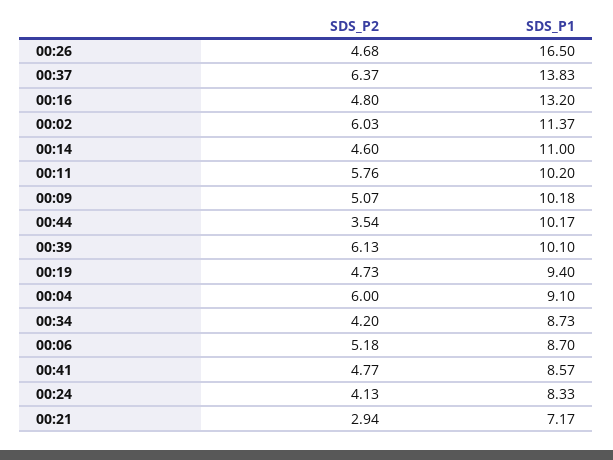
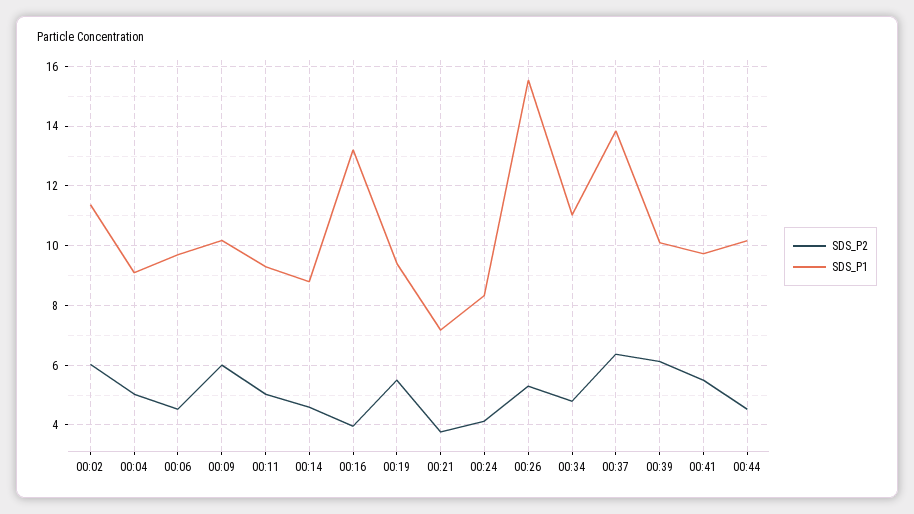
SDS_P2, 00:26: 4.68 -> 5.25
SDS_P1, 00:26: 16.5 -> 15.5
SDS_P2, 00:16: 4.8 -> 4
SDS_P1, 00:14: 11 -> 8.75
SDS_P2, 00:11: 5.76 -> 5
SDS_P1, 00:11: 10.2 -> 9.25
SDS_P2, 00:09: 5.07 -> 6
SDS_P2, 00:44: 3.54 -> 4.5
SDS_P2, 00:19: 4.73 -> 5.5
SDS_P2, 00:04: 6 -> 5
SDS_P2, 00:34: 4.2 -> 4.75
SDS_P1, 00:34: 8.73 -> 11
SDS_P2, 00:06: 5.18 -> 4.5
SDS_P1, 00:06: 8.7 -> 9.75
SDS_P2, 00:41: 4.77 -> 5.5
SDS_P1, 00:41: 8.57 -> 9.75
SDS_P2, 00:21: 2.94 -> 3.75

